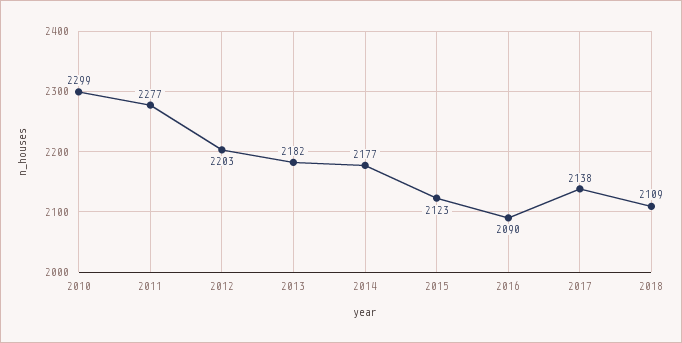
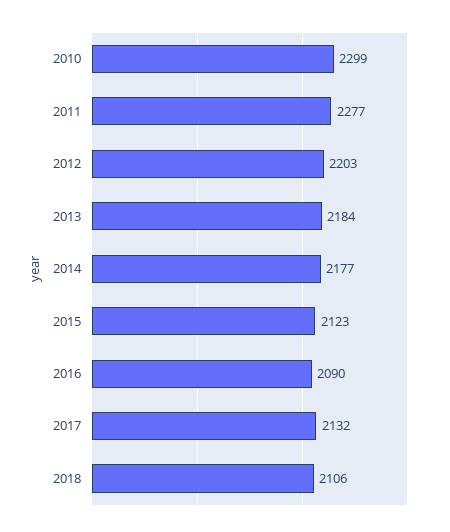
2013: 2182 -> 2184
2017: 2138 -> 2132
2018: 2109 -> 2106

